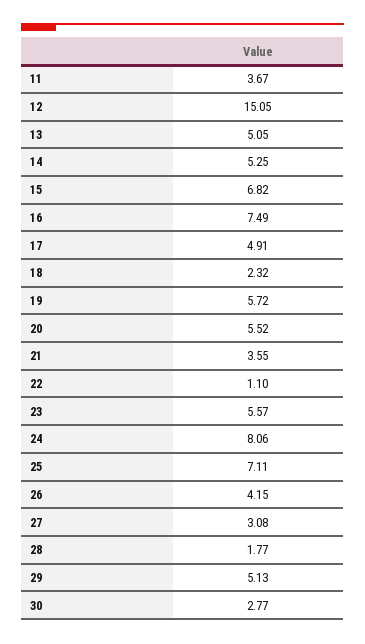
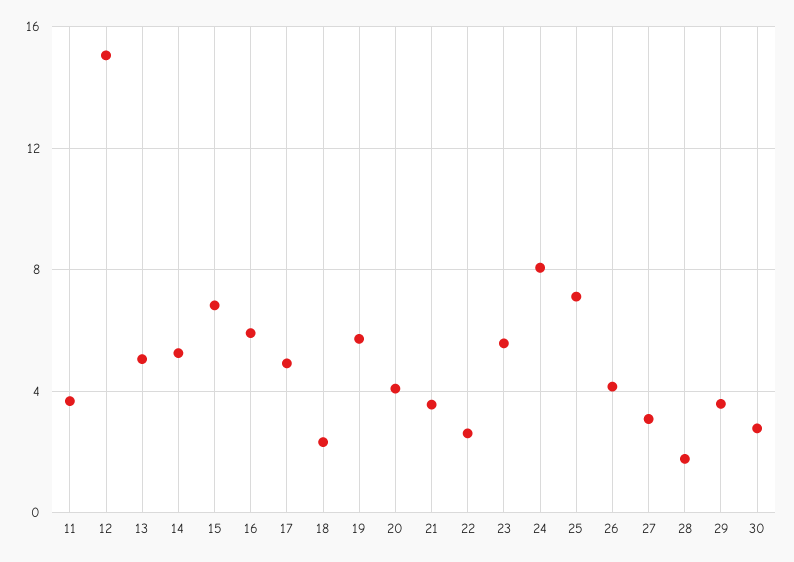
16: 7.49 -> 6
20: 5.52 -> 4
22: 1.1 -> 2.5
29: 5.13 -> 3.5

